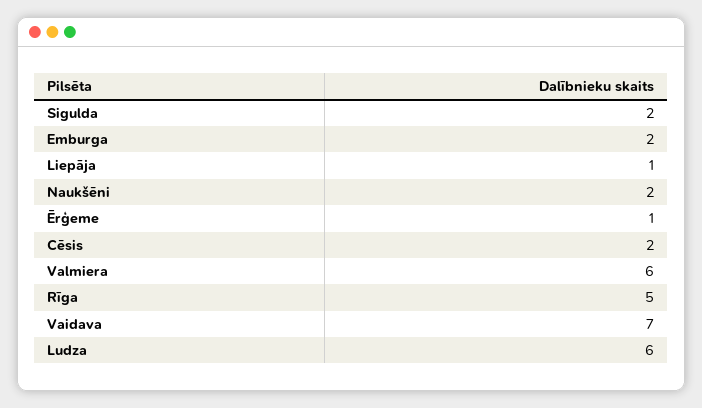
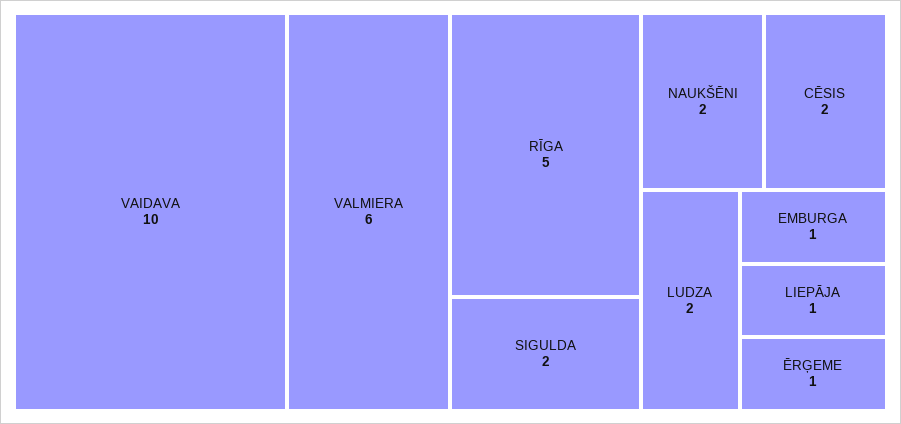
Emburga: 2 -> 1
Vaidava: 7 -> 10
Ludza: 6 -> 2

